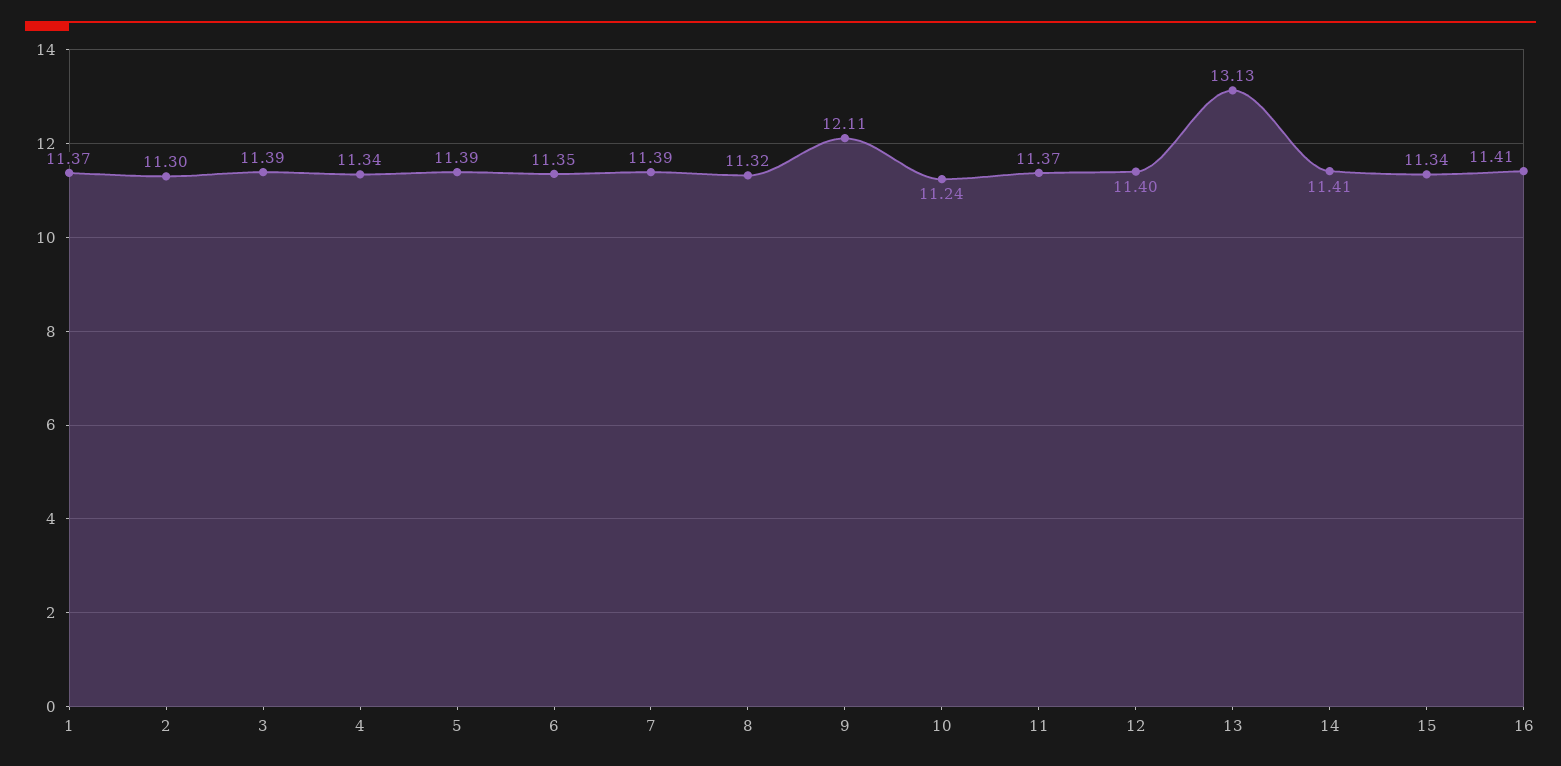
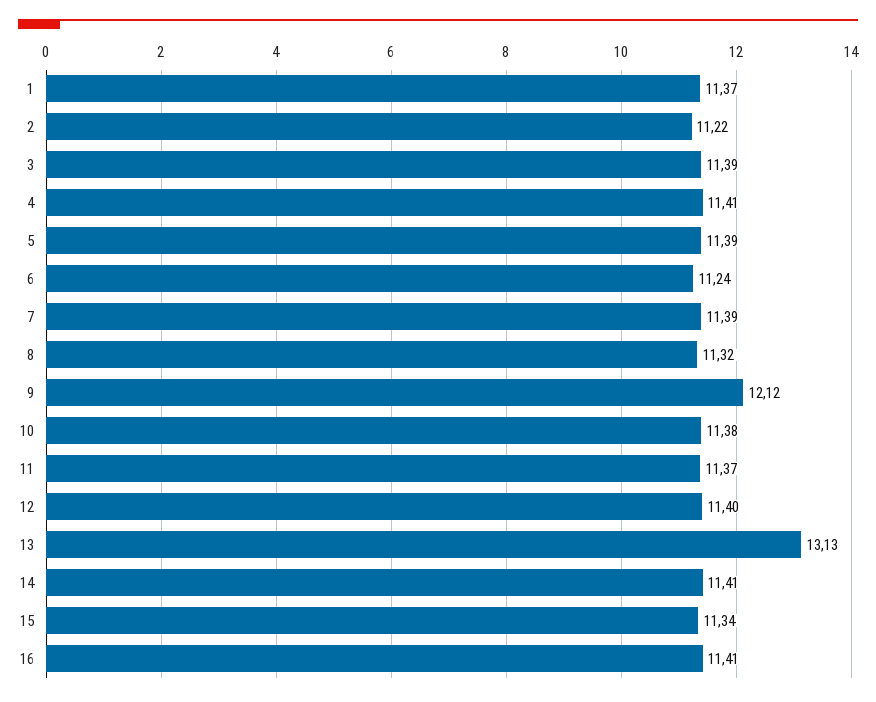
2: 11.3 -> 11.22
4: 11.34 -> 11.41
6: 11.35 -> 11.24
9: 12.11 -> 12.12
10: 11.24 -> 11.38

